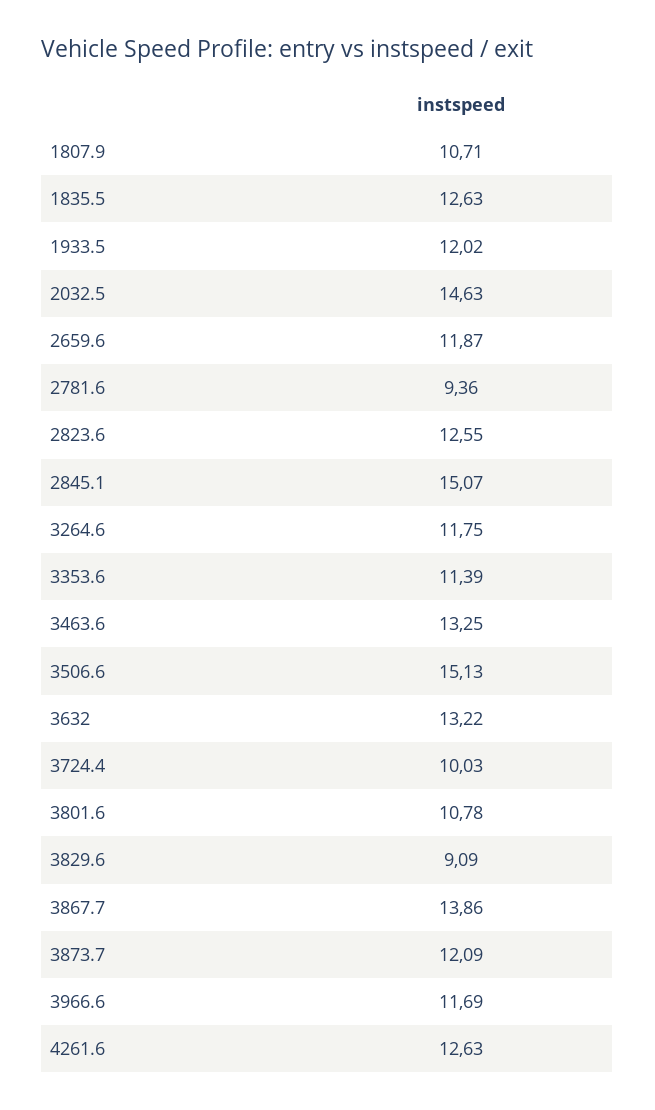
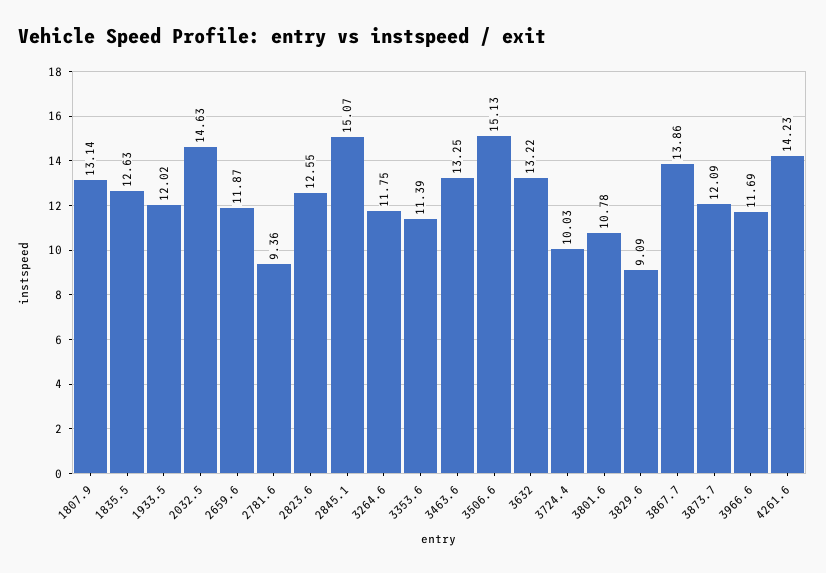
1807.9: 10.71 -> 13.14
4261.6: 12.63 -> 14.23

